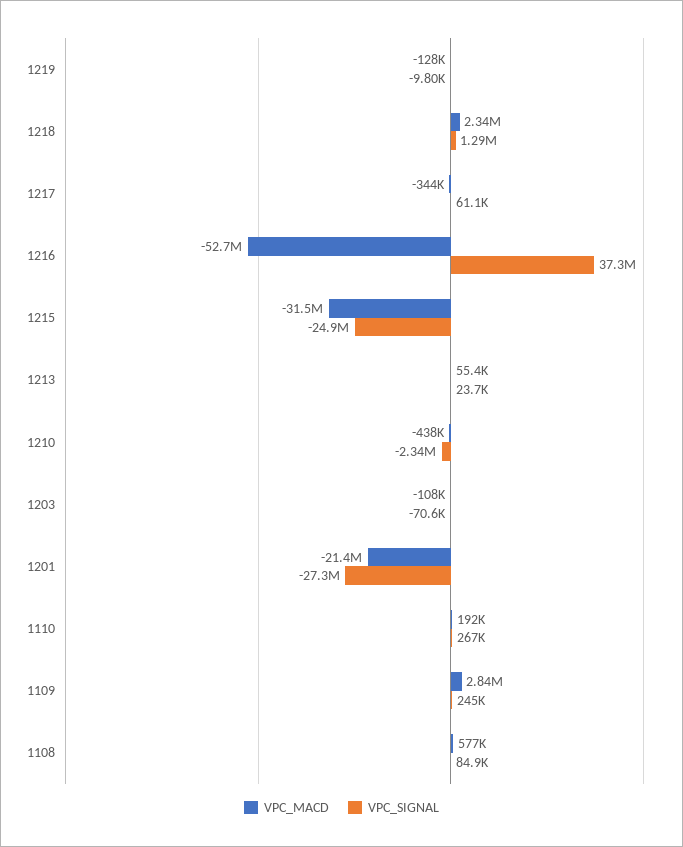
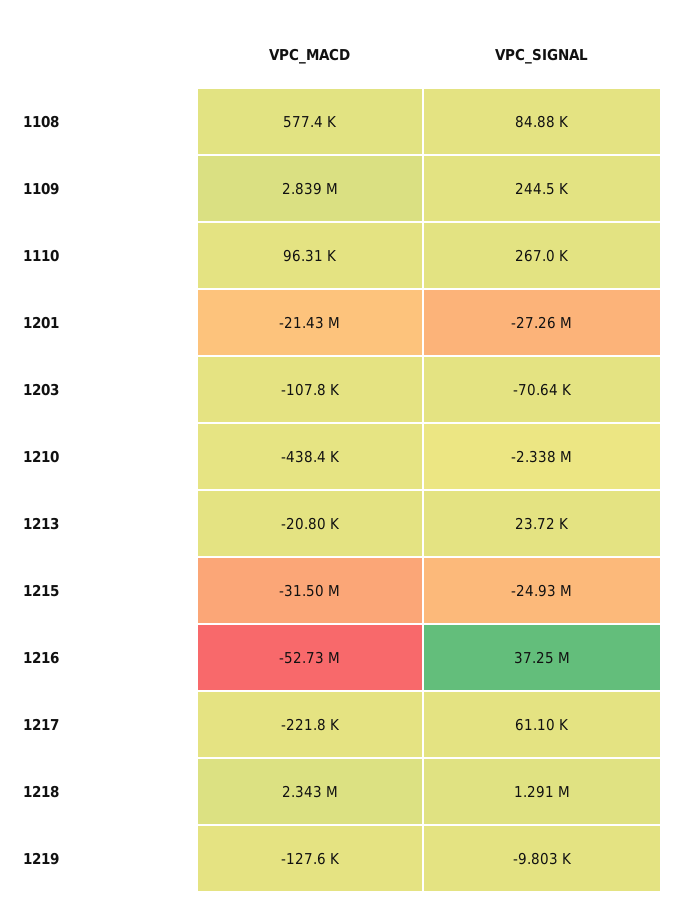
VPC_MACD, 1217: -344000 -> -221800
VPC_MACD, 1213: 55400 -> -20800
VPC_MACD, 1110: 192000 -> 96310

